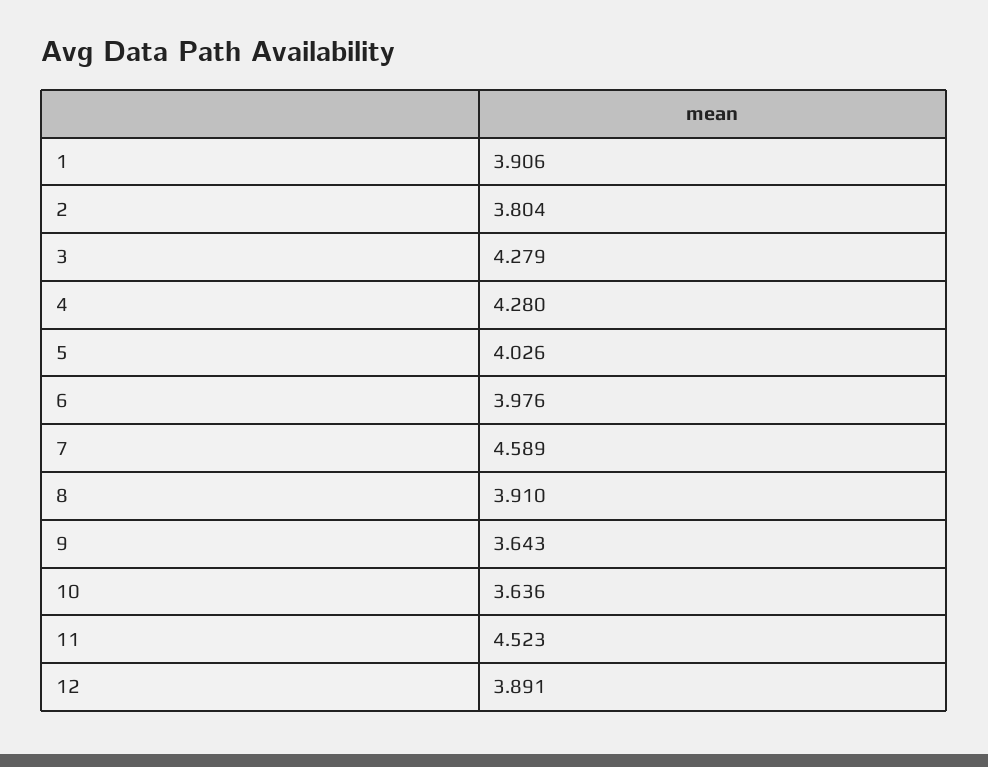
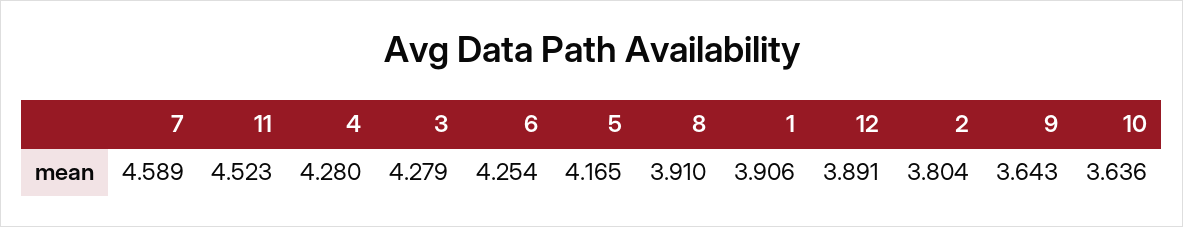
5: 4.026 -> 4.165
6: 3.976 -> 4.254

